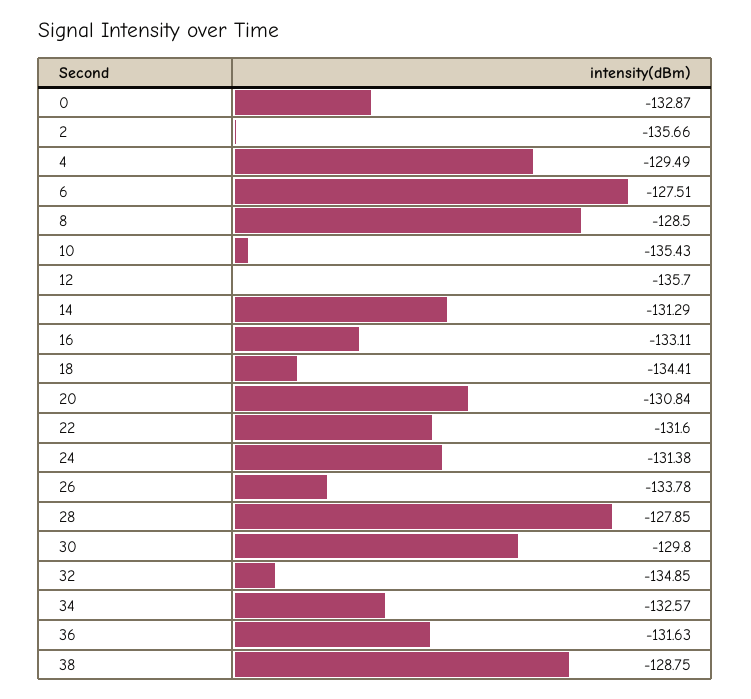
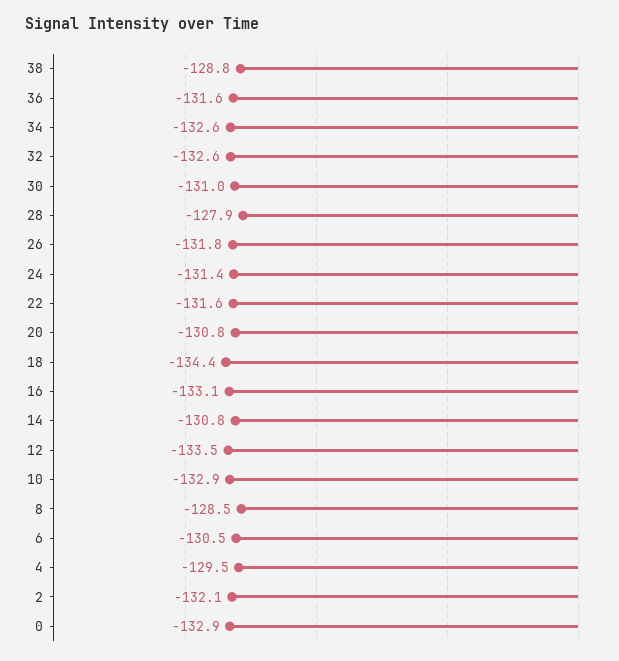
2: -135.66 -> -132.1
6: -127.51 -> -130.5
10: -135.43 -> -132.9
12: -135.7 -> -133.5
14: -131.29 -> -130.8
26: -133.78 -> -131.8
30: -129.8 -> -131
32: -134.85 -> -132.6

